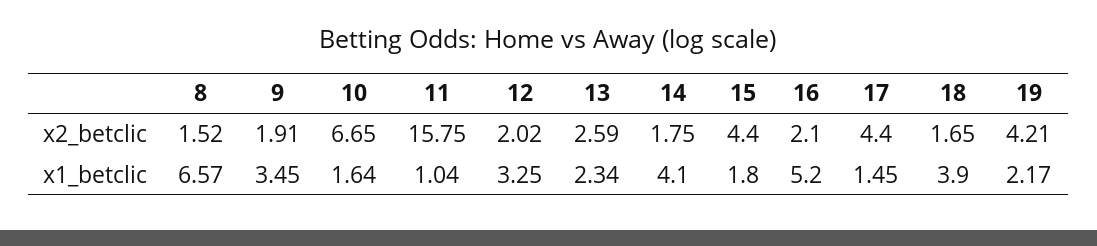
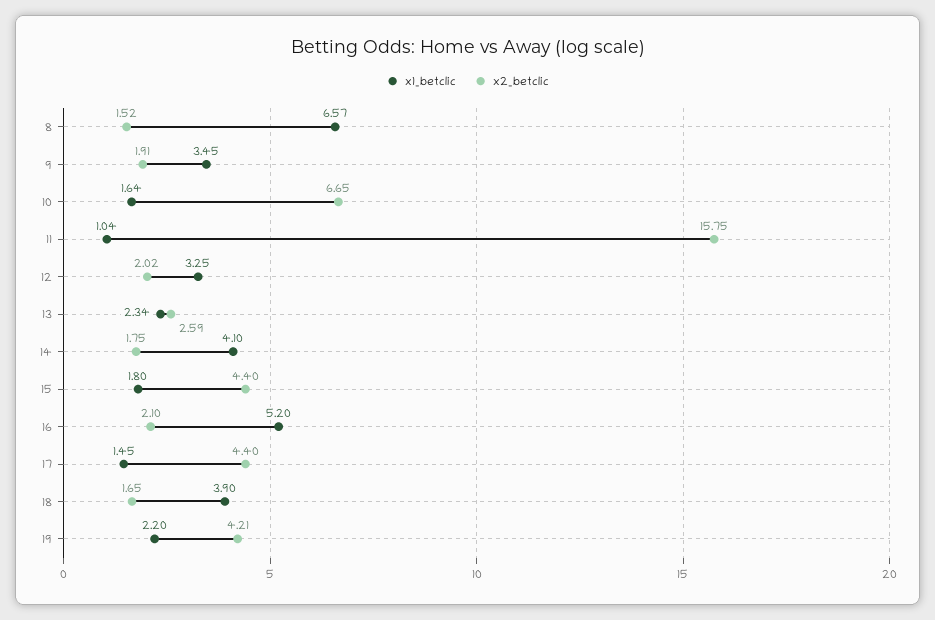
x1_betclic, 19: 2.17 -> 2.2

